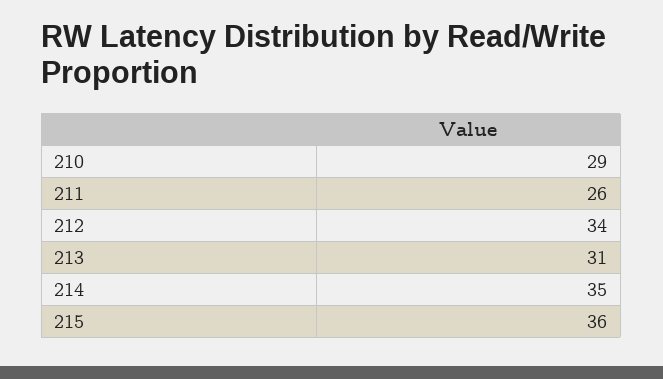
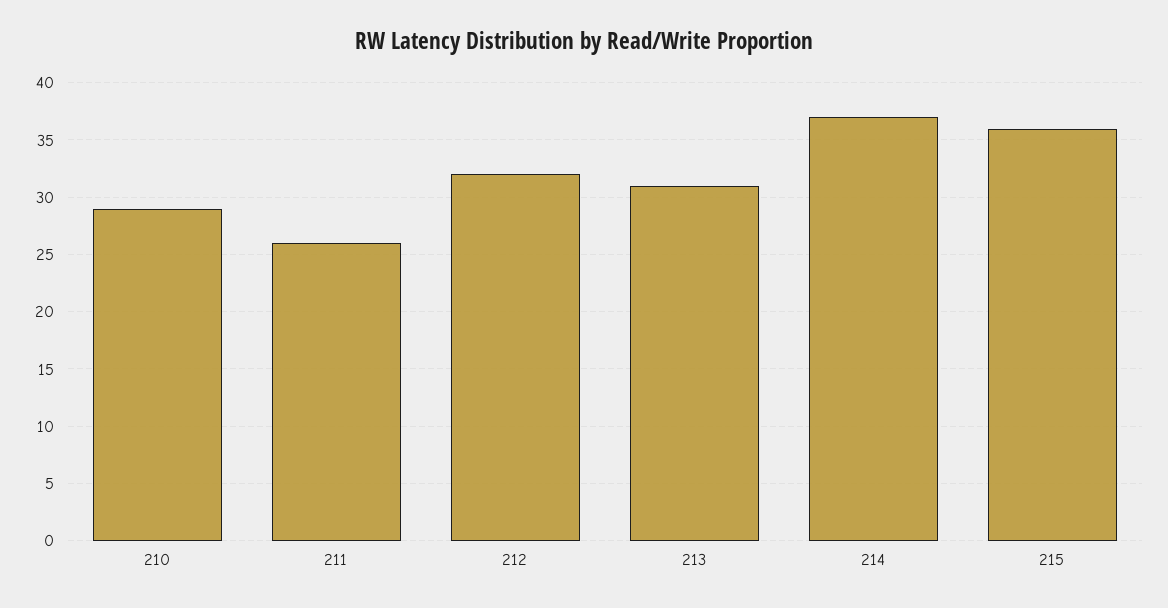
212: 34 -> 32
214: 35 -> 37

